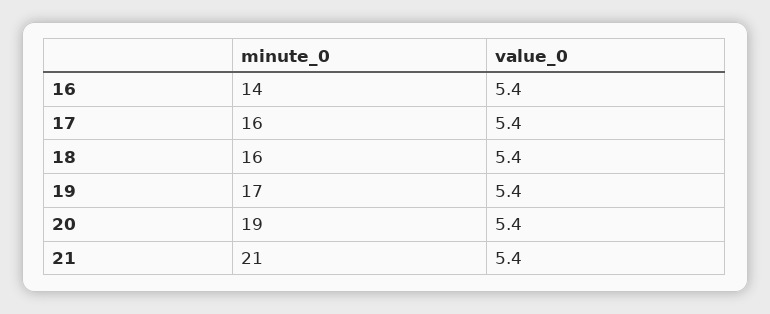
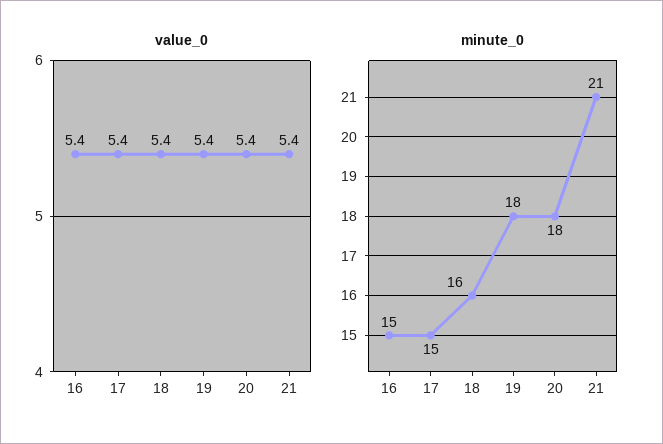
minute_0, 16: 14 -> 15
minute_0, 17: 16 -> 15
minute_0, 19: 17 -> 18
minute_0, 20: 19 -> 18

